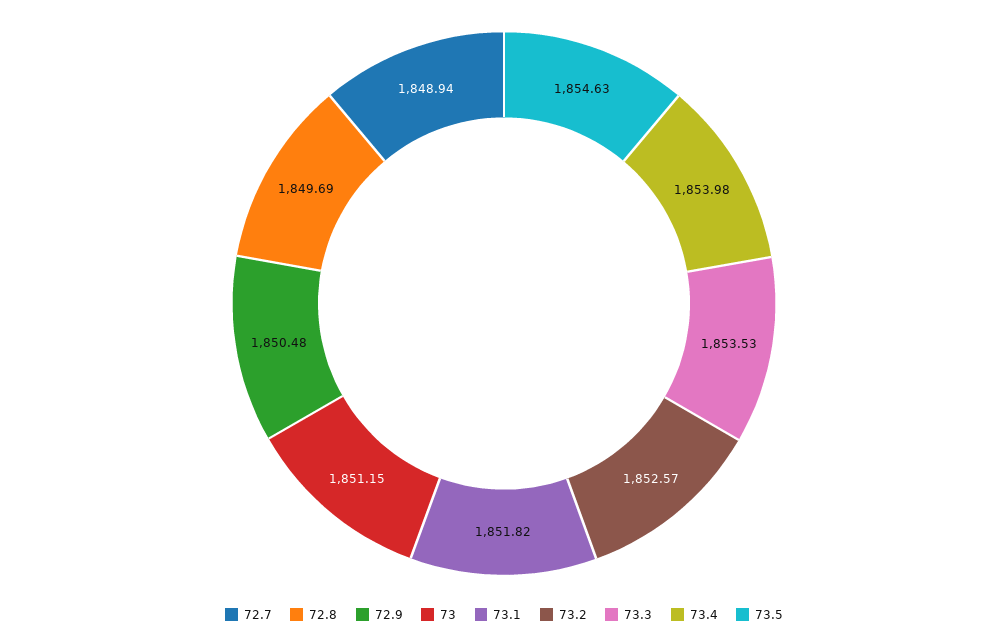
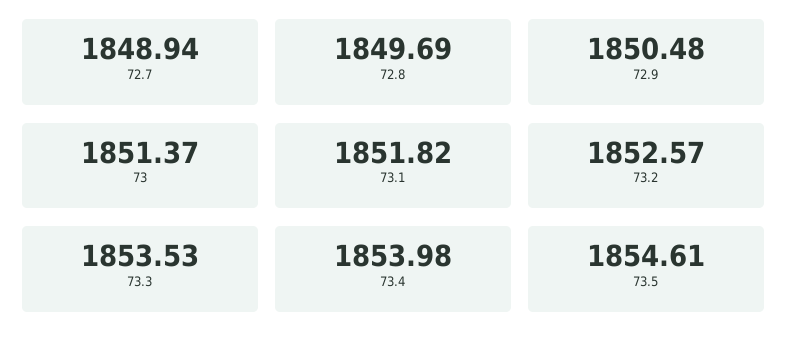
73: 1851.15 -> 1851.37
73.5: 1854.63 -> 1854.61

